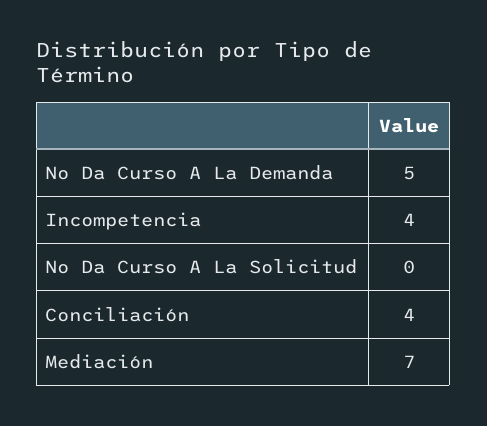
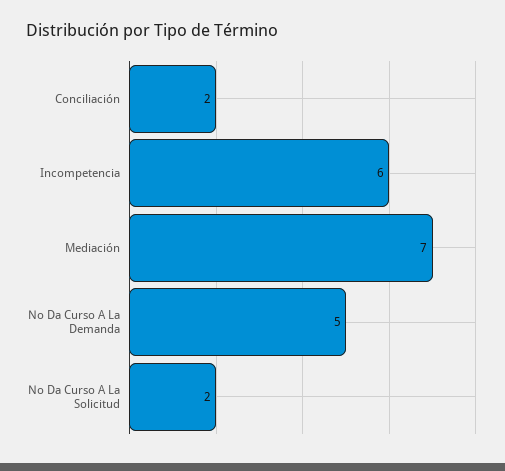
Incompetencia: 4 -> 6
No Da Curso A La Solicitud: 0 -> 2
Conciliación: 4 -> 2

